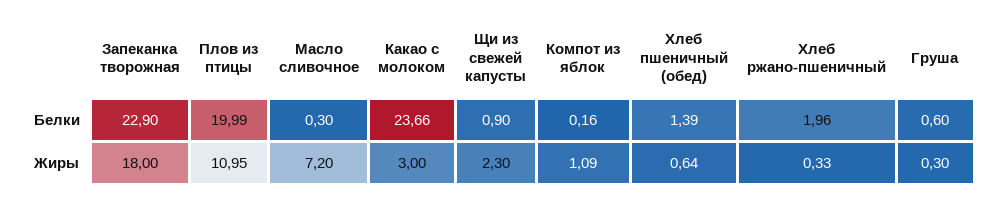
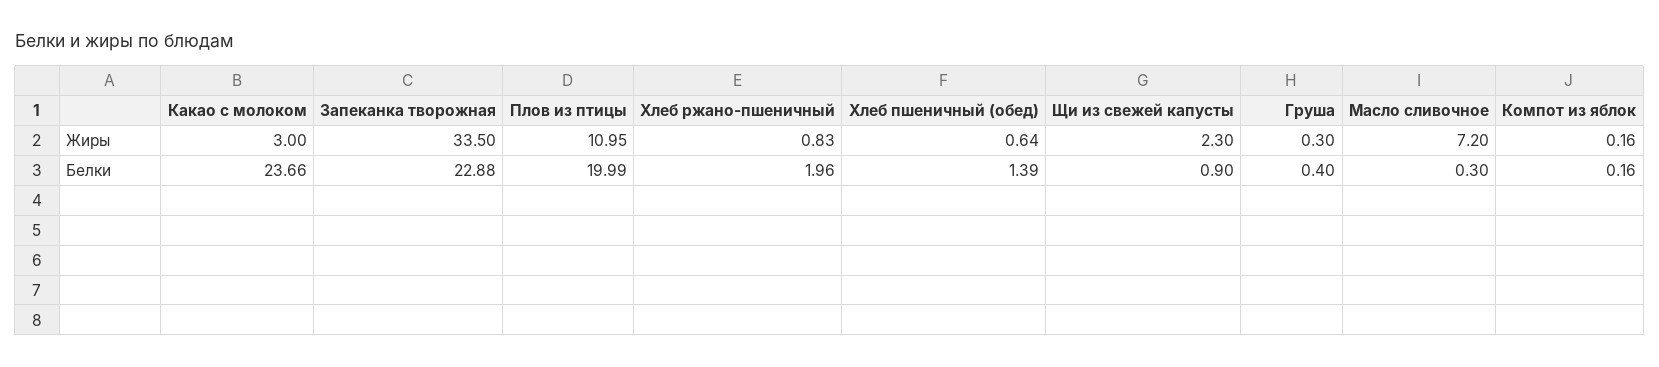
Запеканка творожная, Белки: 22.9 -> 22.88
Груша, Белки: 0.6 -> 0.4
Запеканка творожная, Жиры: 18 -> 33.5
Компот из яблок, Жиры: 1.09 -> 0.16
Хлеб ржано-пшеничный, Жиры: 0.33 -> 0.83

